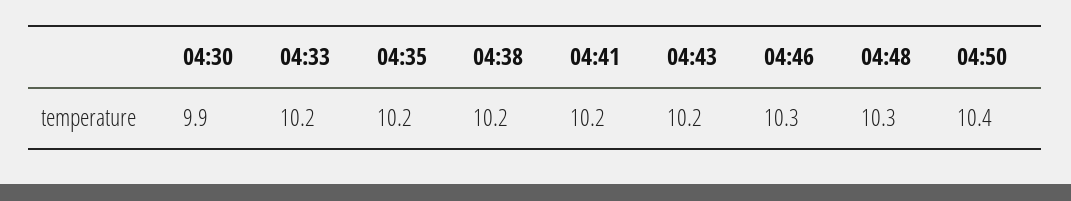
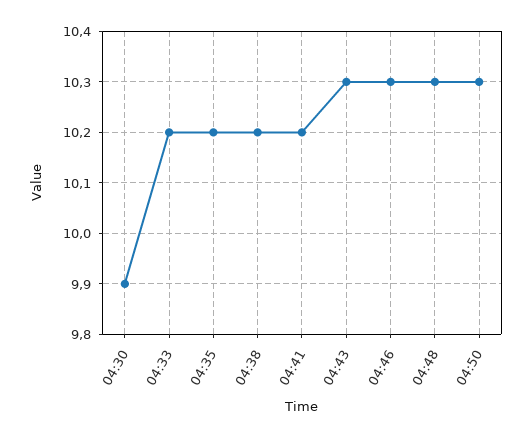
04:43: 10.2 -> 10.3
04:50: 10.4 -> 10.3

